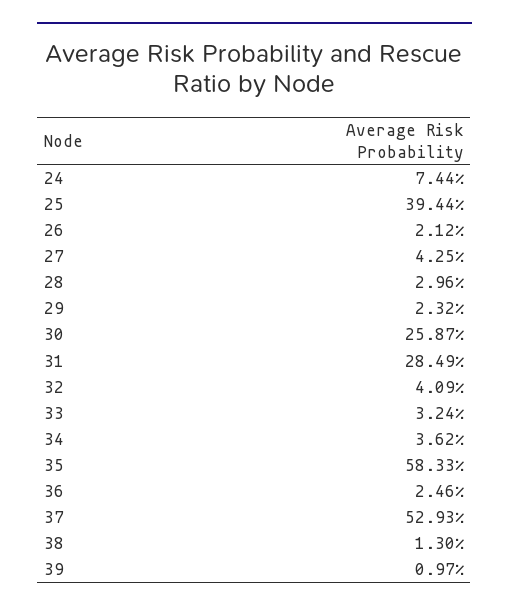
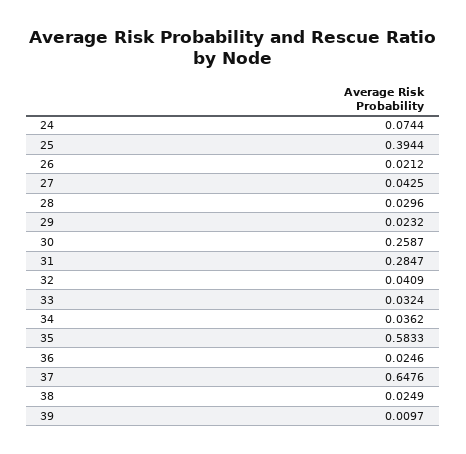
31: 0.2849 -> 0.2847
37: 0.5293 -> 0.6476
38: 0.013 -> 0.0249

